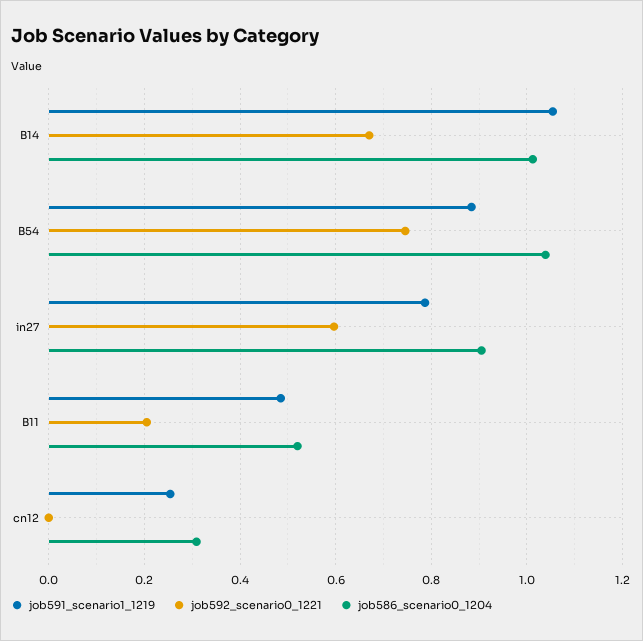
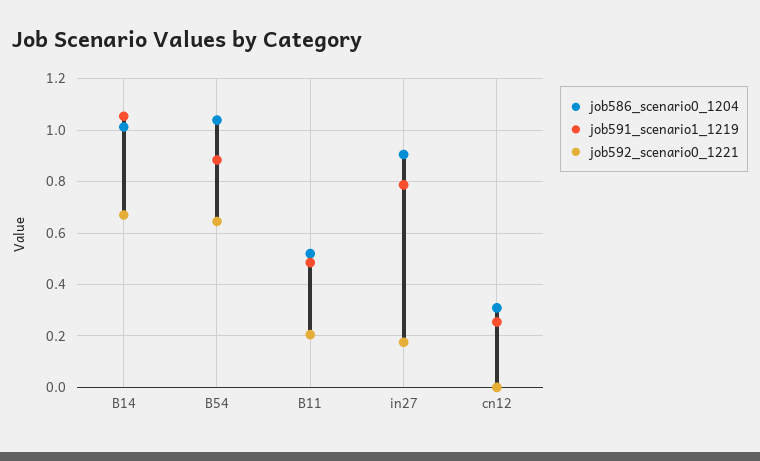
job592_scenario0_1221, B54: 0.74 -> 0.65
job592_scenario0_1221, in27: 0.6 -> 0.175

